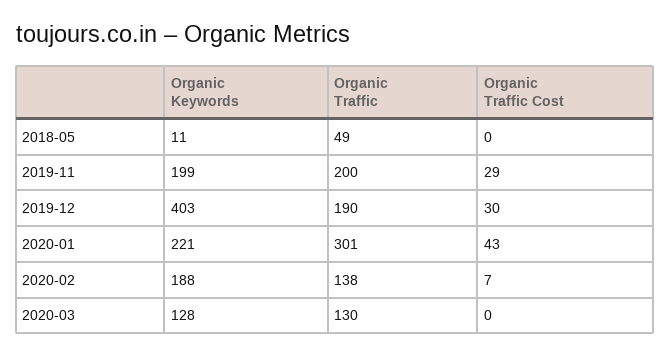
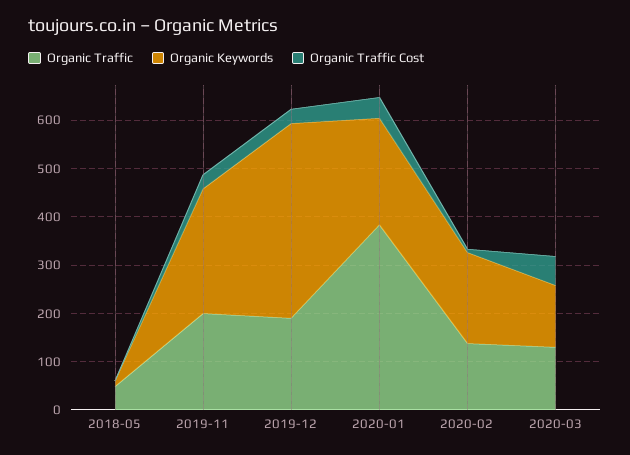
Organic Keywords, 2019-11: 199 -> 260
Organic Traffic, 2020-01: 301 -> 380
Organic Traffic Cost, 2020-03: 0 -> 60

